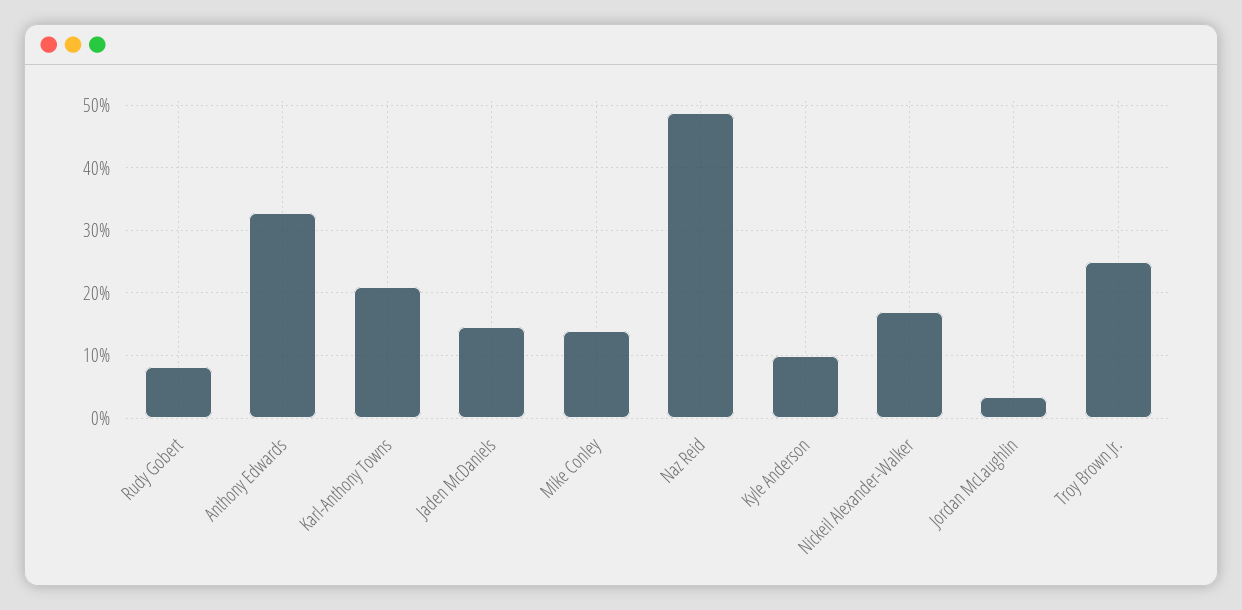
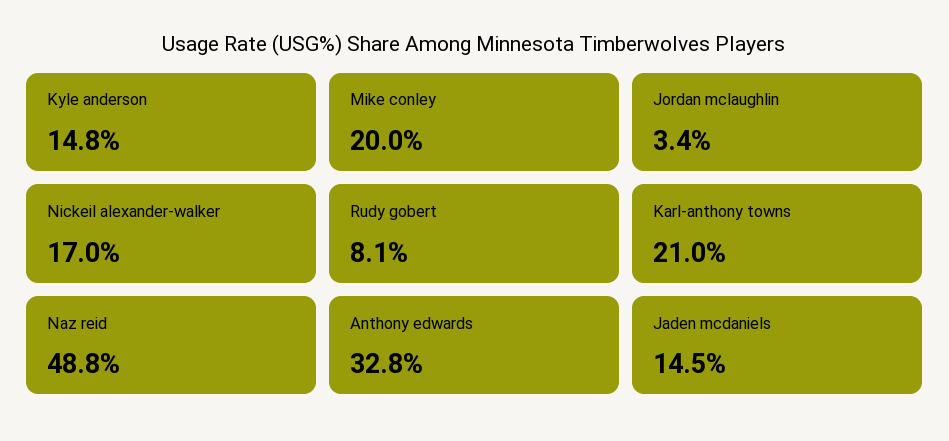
Mike Conley: 14 -> 20
Kyle Anderson: 10 -> 14.8
Troy Brown Jr.: 25 -> none

